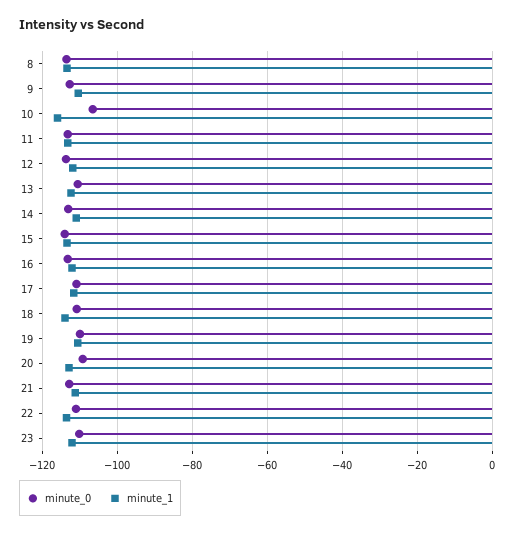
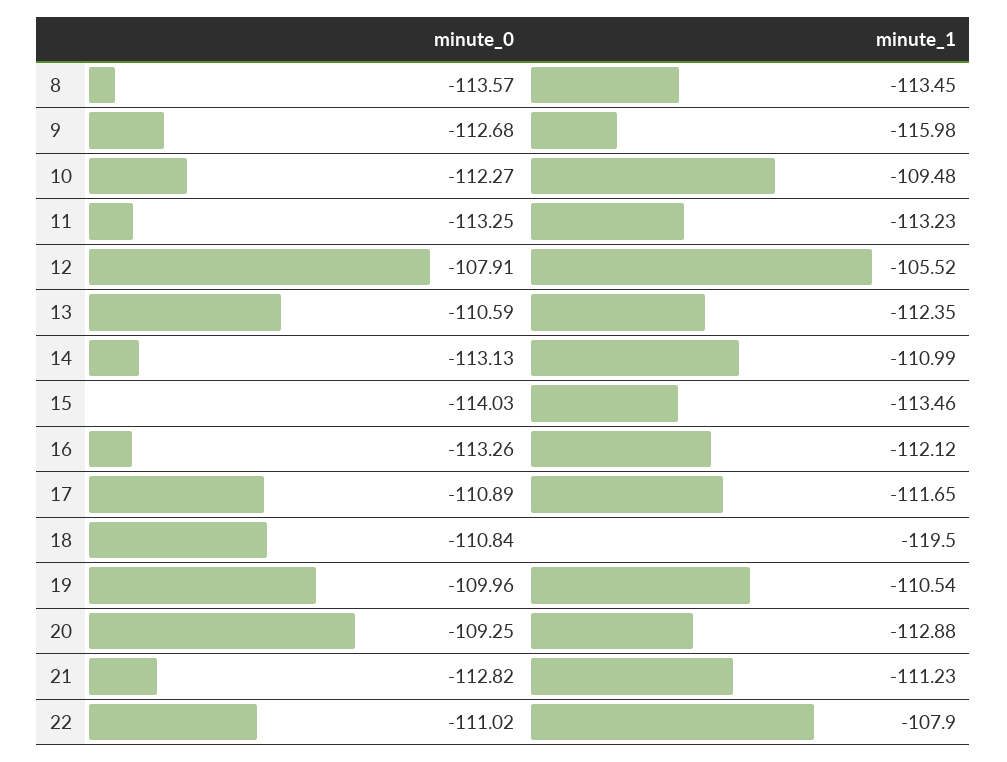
minute_1, 9: -110 -> -115.98
minute_0, 10: -106 -> -112.27
minute_1, 10: -116 -> -109.48
minute_0, 12: -114 -> -107.91
minute_1, 12: -112 -> -105.52
minute_1, 18: -114 -> -119.5
minute_1, 22: -114 -> -107.9
minute_0, 23: -110 -> none
minute_1, 23: -112 -> none

